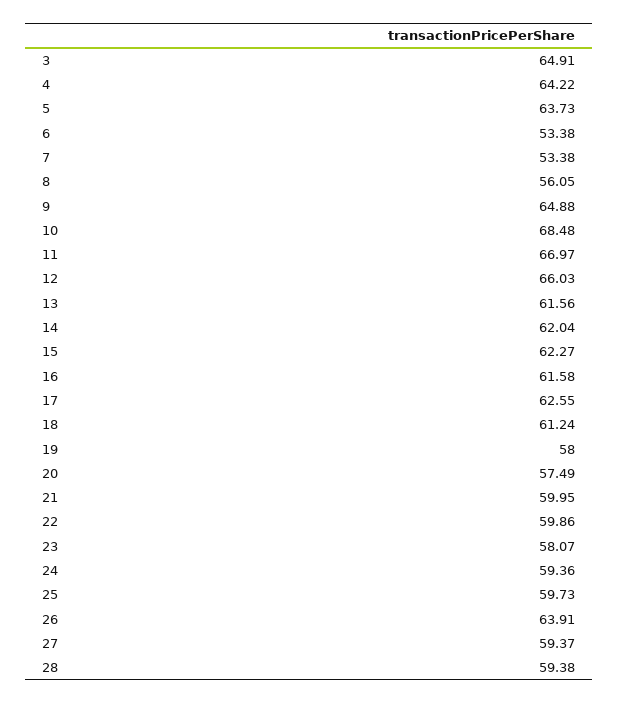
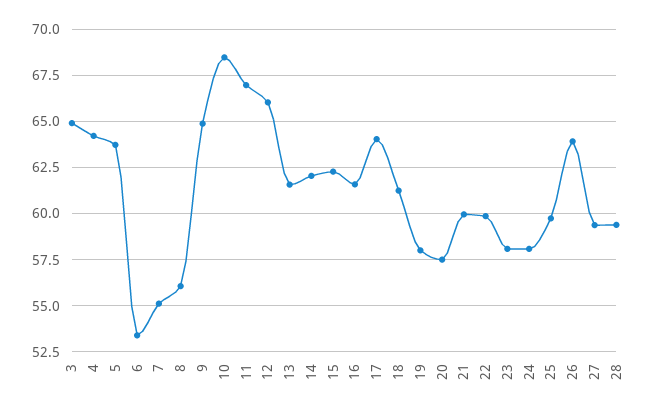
7: 53.38 -> 55
17: 62.55 -> 64
24: 59.36 -> 58

